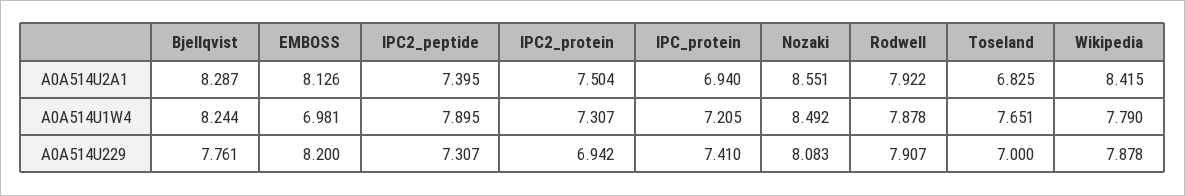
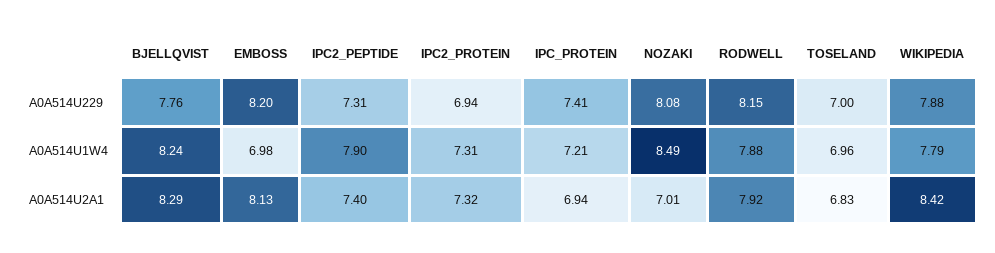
IPC2_protein, A0A514U2A1: 7.504 -> 7.32
Nozaki, A0A514U2A1: 8.551 -> 7.01
Toseland, A0A514U1W4: 7.651 -> 6.96
Rodwell, A0A514U229: 7.907 -> 8.15

